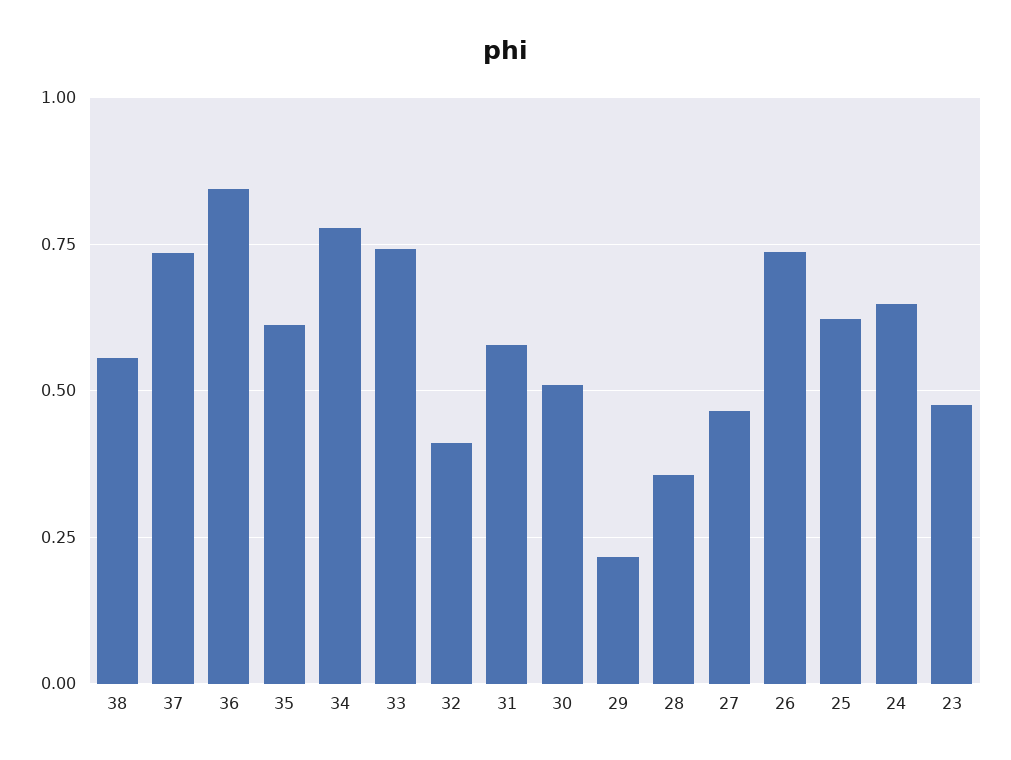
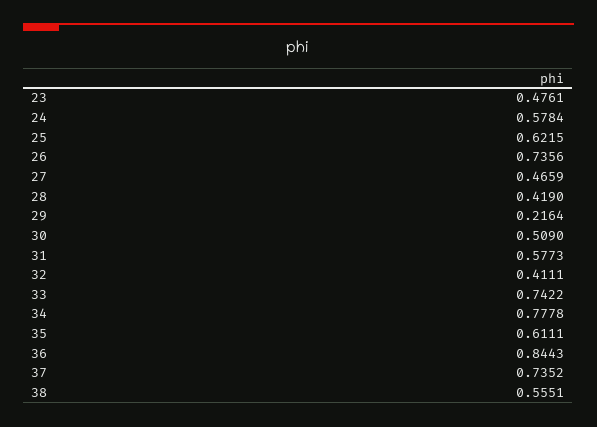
28: 0.35 -> 0.419
24: 0.65 -> 0.5784

